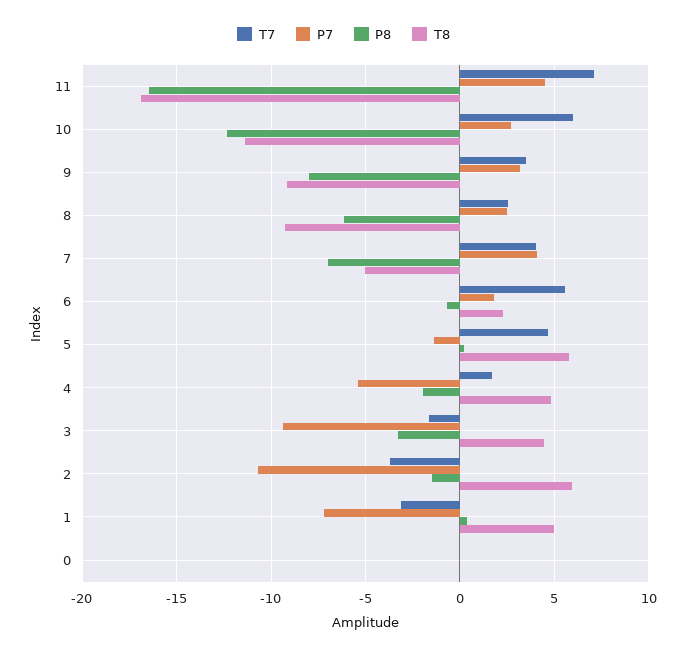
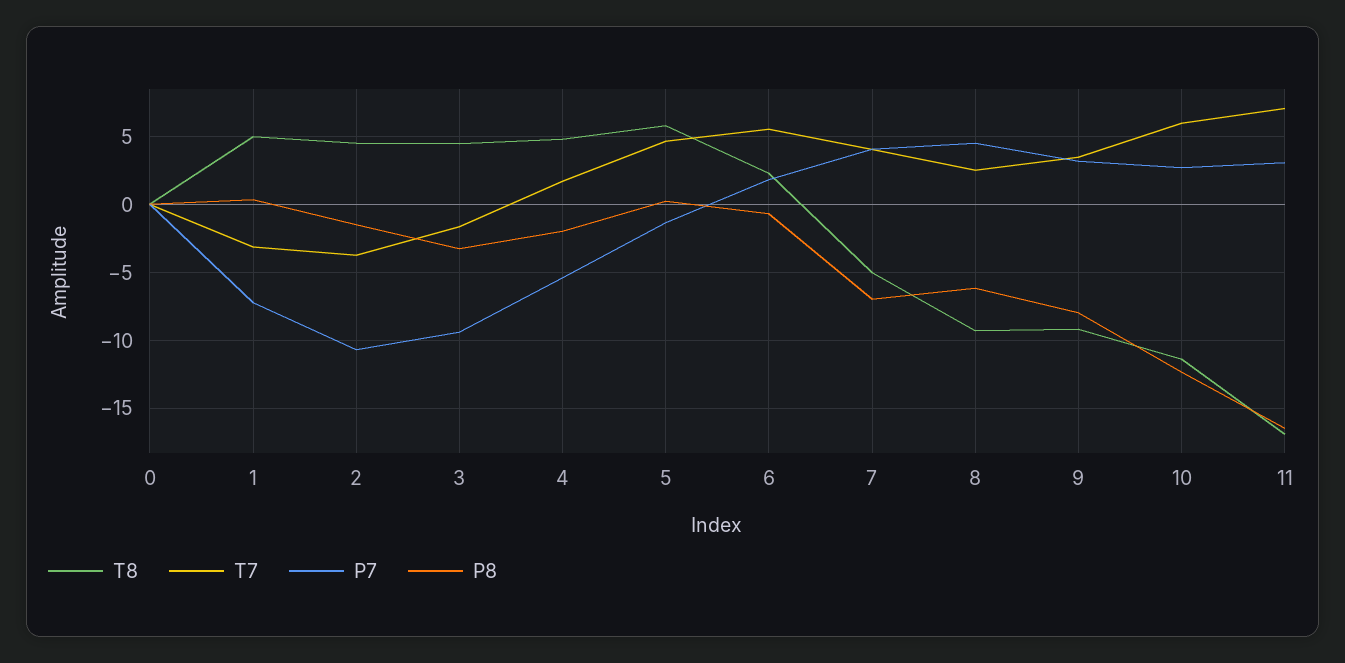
P7, 11: 4.5 -> 3
P7, 8: 2.5 -> 4.5
T8, 2: 6 -> 4.5

